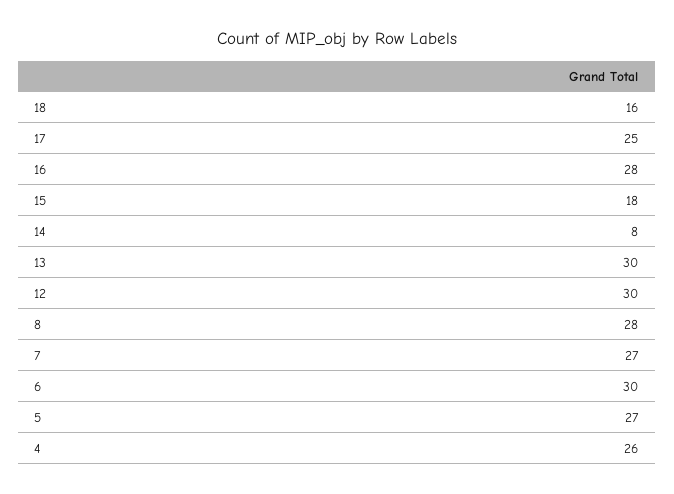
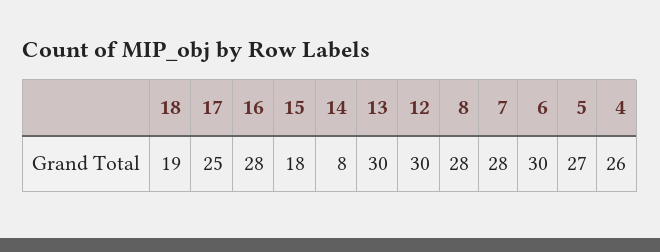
18: 16 -> 19
7: 27 -> 28

